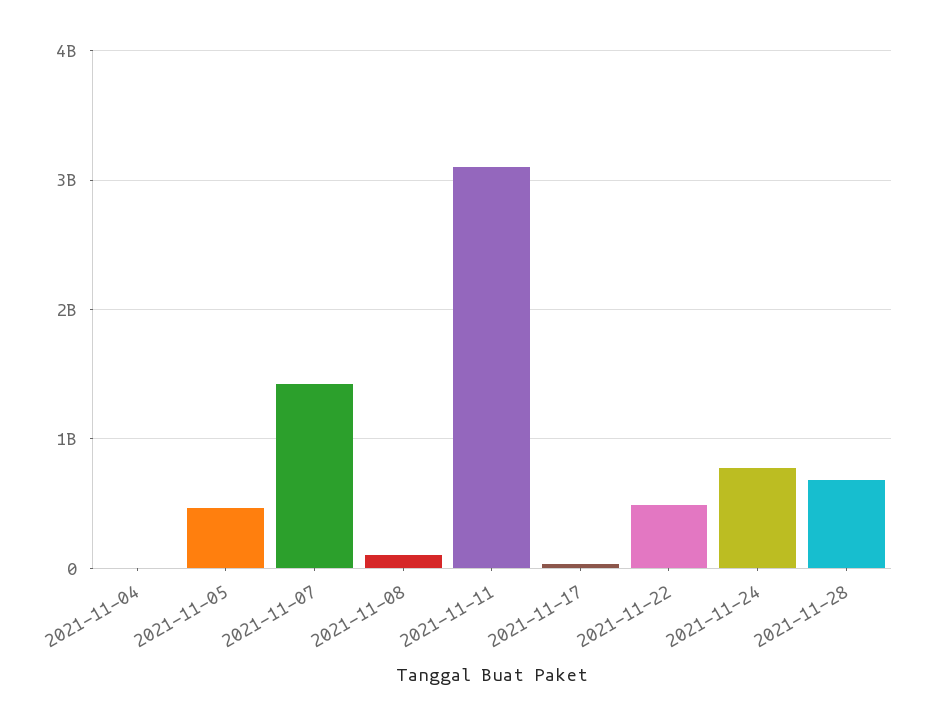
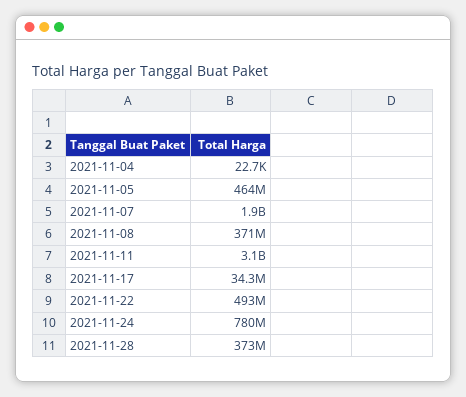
2021-11-07: 1400000000 -> 1900000000
2021-11-08: 100000000 -> 371000000
2021-11-28: 700000000 -> 373000000

